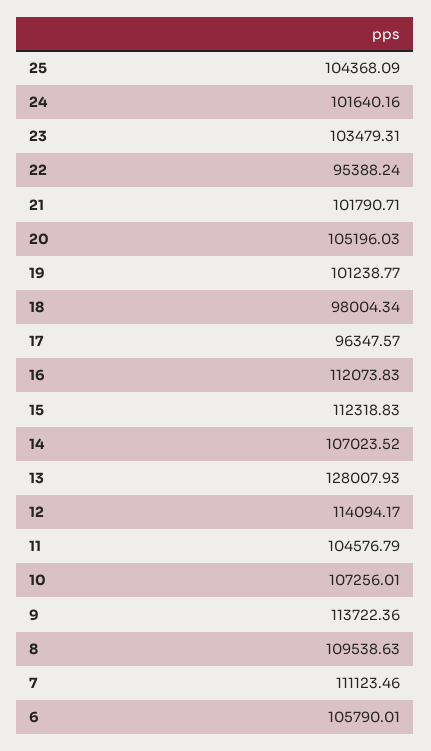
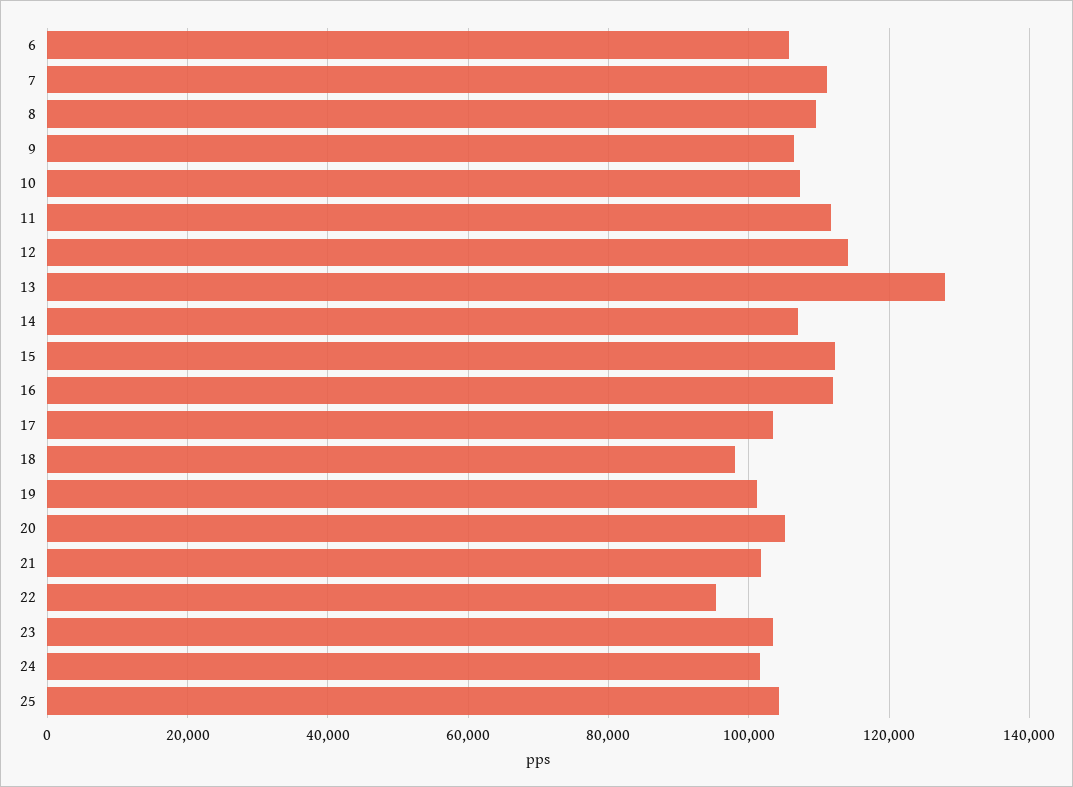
17: 96347.57 -> 104000
11: 104576.79 -> 112000
9: 113722.36 -> 106000

